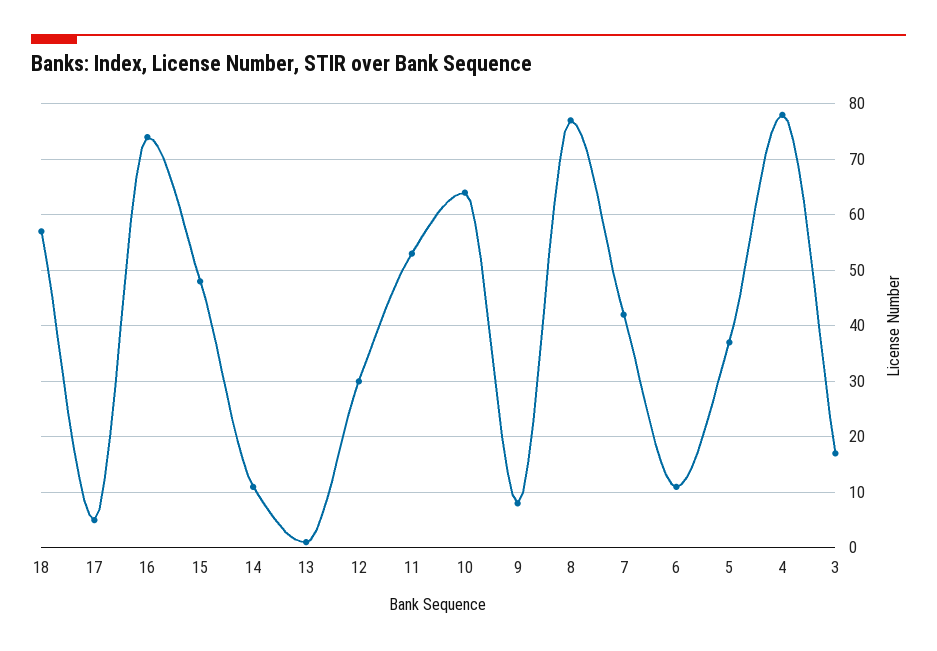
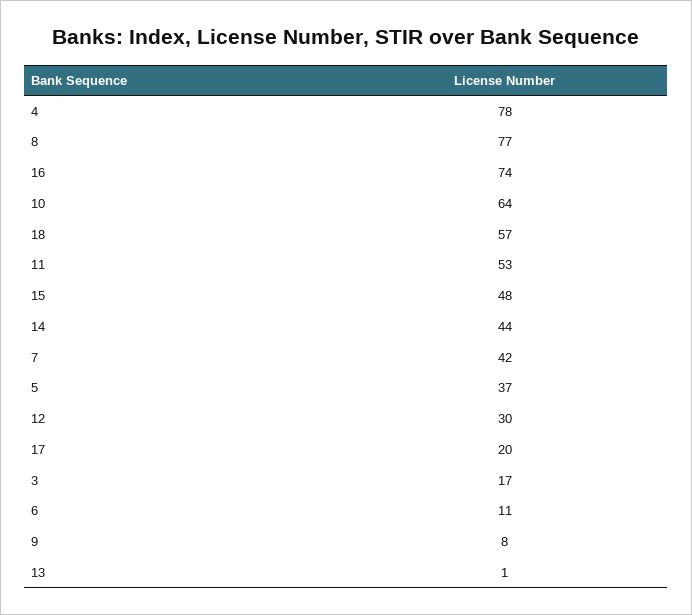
17: 5 -> 20
14: 10 -> 44

